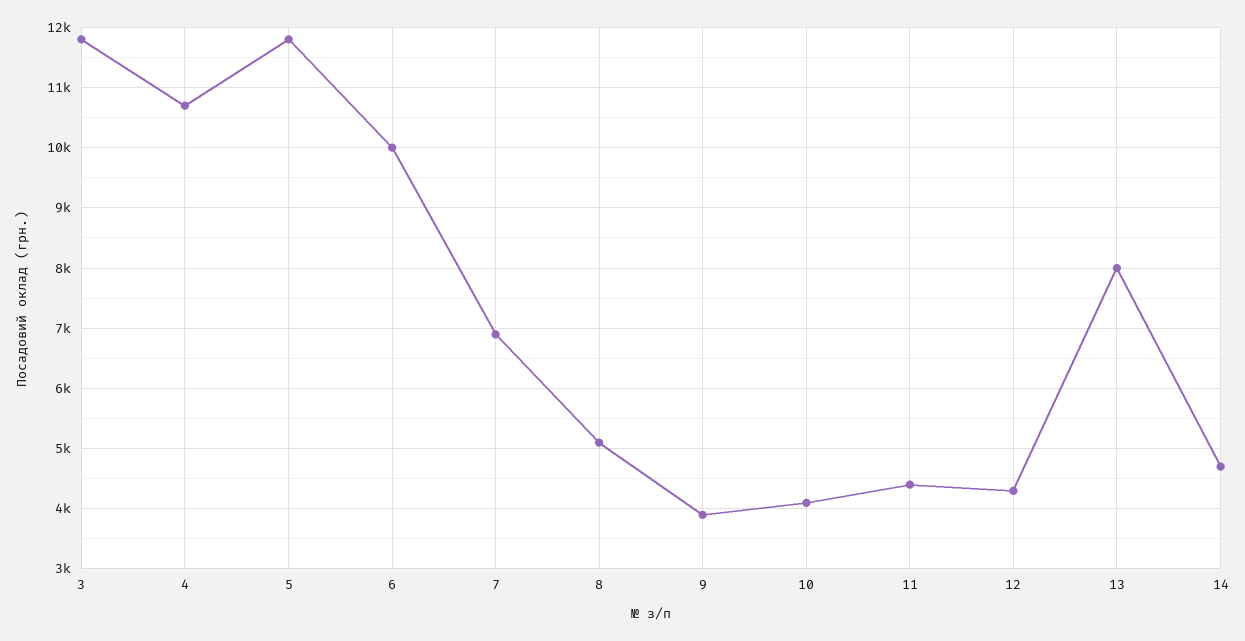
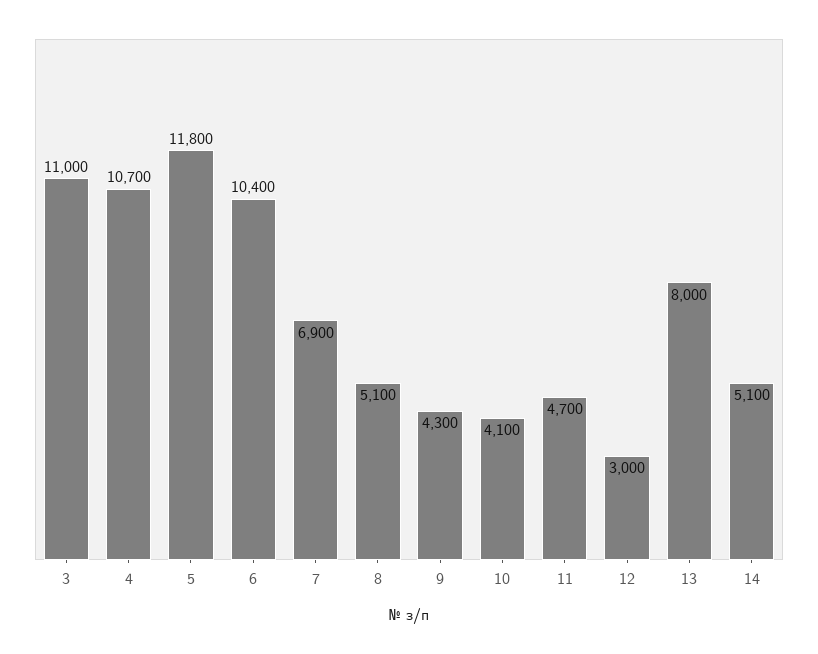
3: 11800 -> 11000
6: 10000 -> 10400
9: 3900 -> 4300
11: 4400 -> 4700
12: 4300 -> 3000
14: 4700 -> 5100

